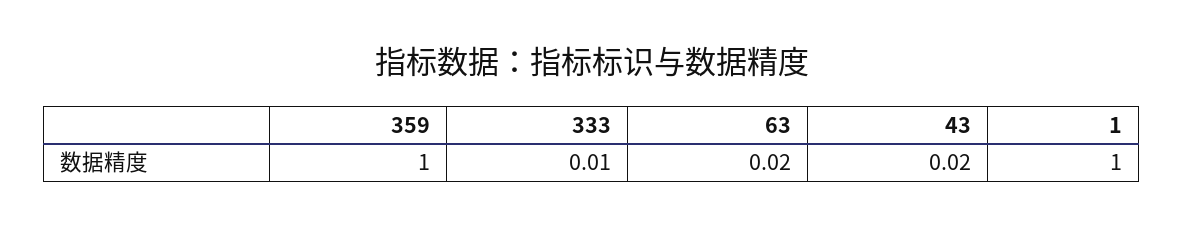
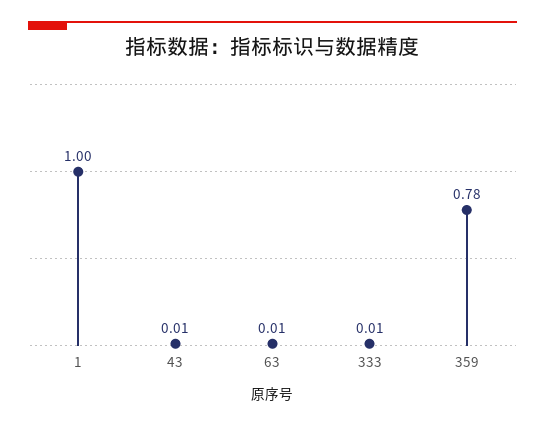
359: 1 -> 0.78
63: 0.02 -> 0.01
43: 0.02 -> 0.01

